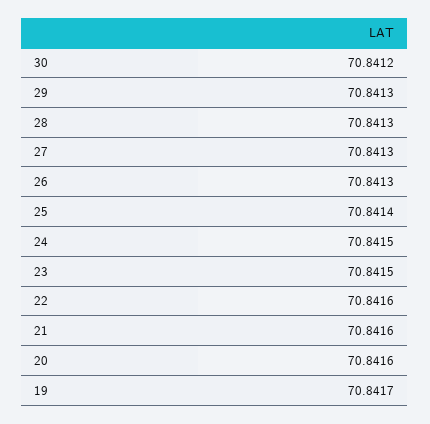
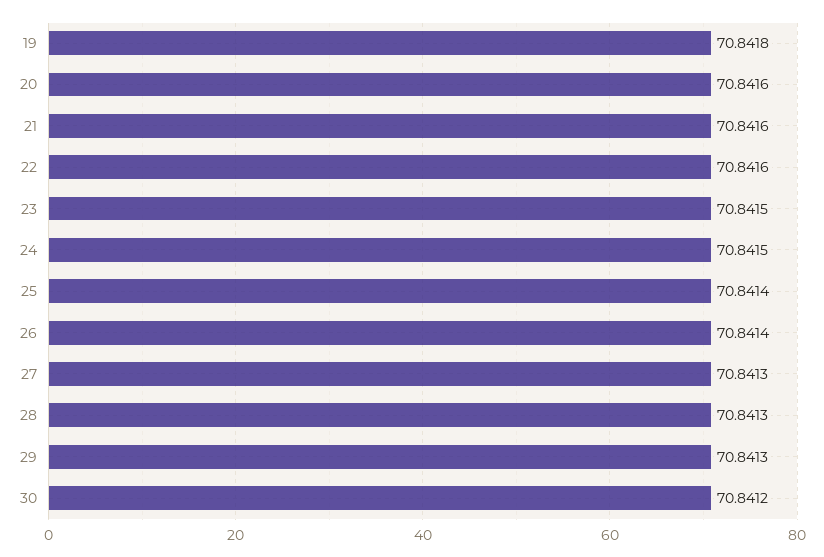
26: 70.8413 -> 70.8414
19: 70.8417 -> 70.8418

